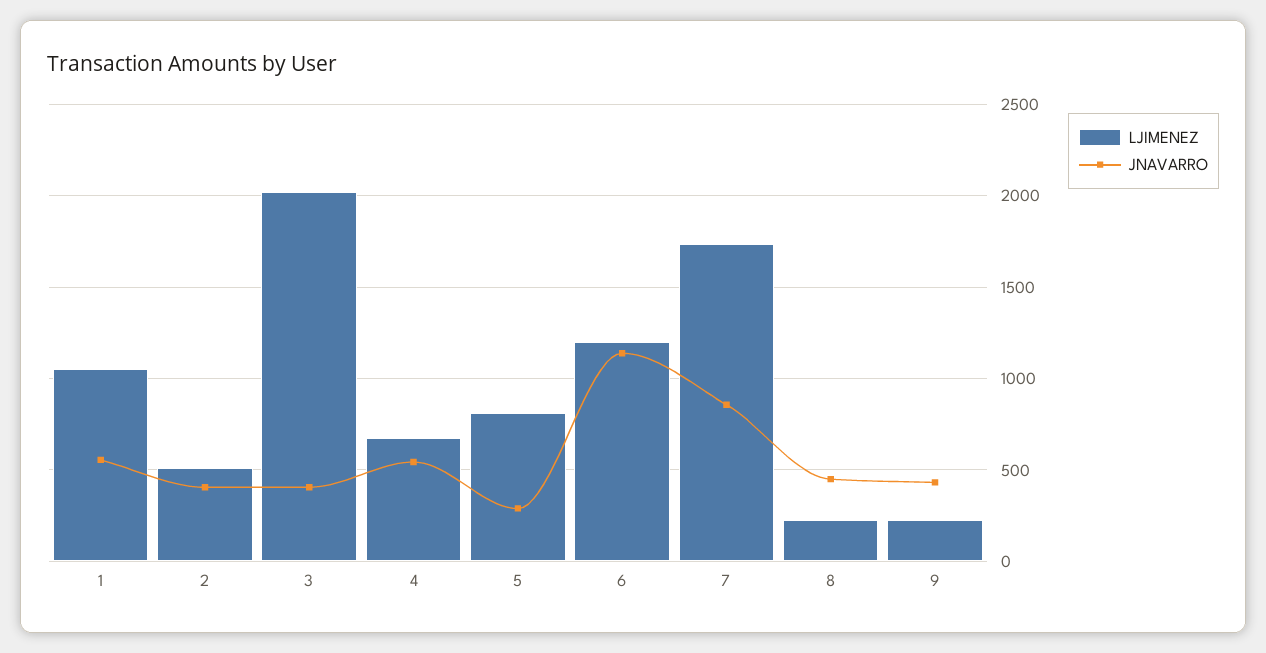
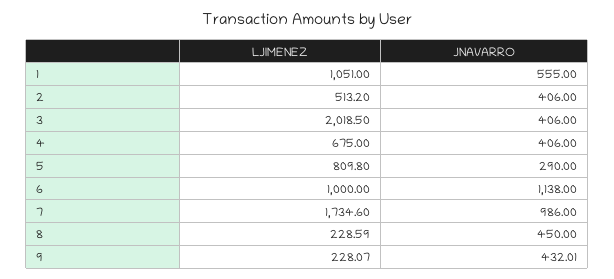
JNAVARRO, 4: 550 -> 406
LJIMENEZ, 6: 1200 -> 1000
JNAVARRO, 7: 850 -> 986

